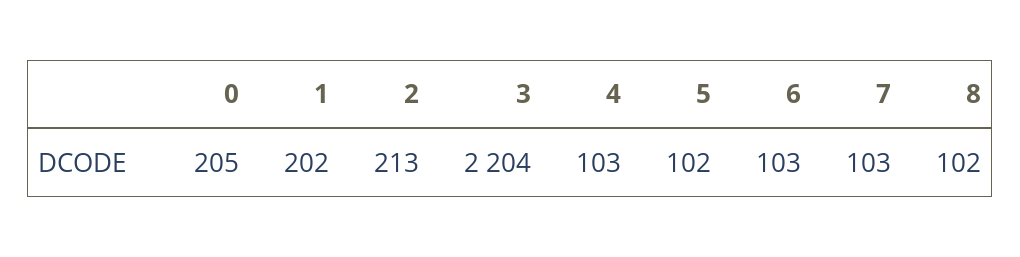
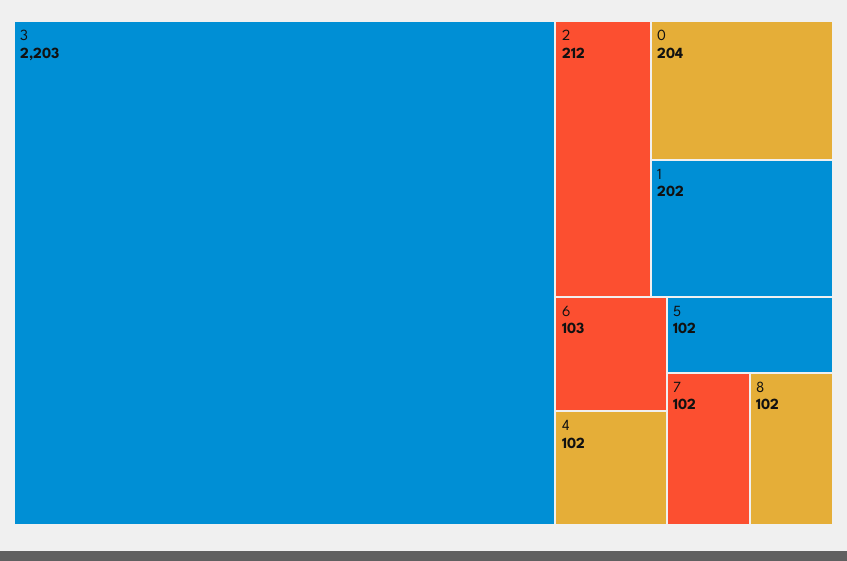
0: 205 -> 204
2: 213 -> 212
3: 2204 -> 2203
4: 103 -> 102
7: 103 -> 102

